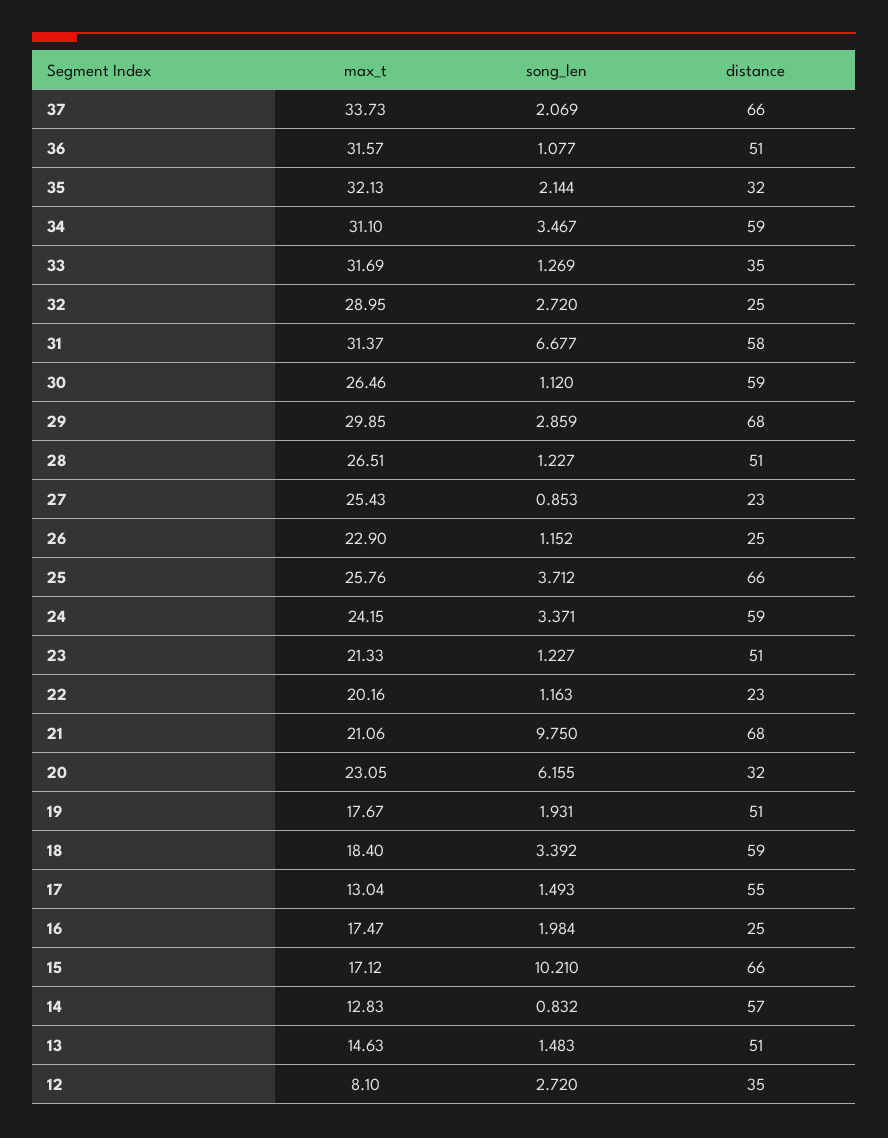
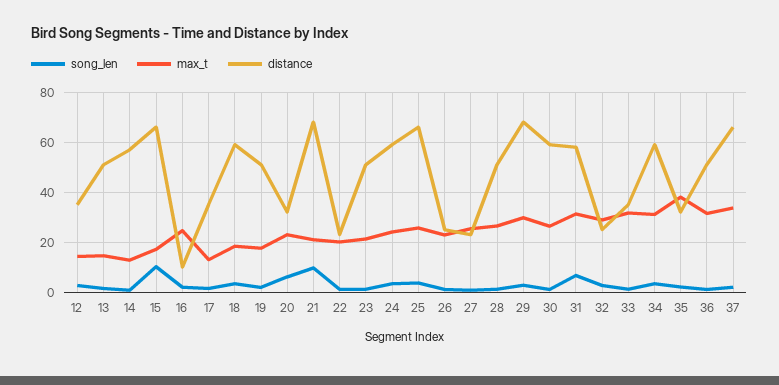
max_t, 35: 32.13 -> 37.5
distance, 17: 55 -> 35
max_t, 16: 17.47 -> 25
distance, 16: 25 -> 10
max_t, 12: 8.1 -> 15

